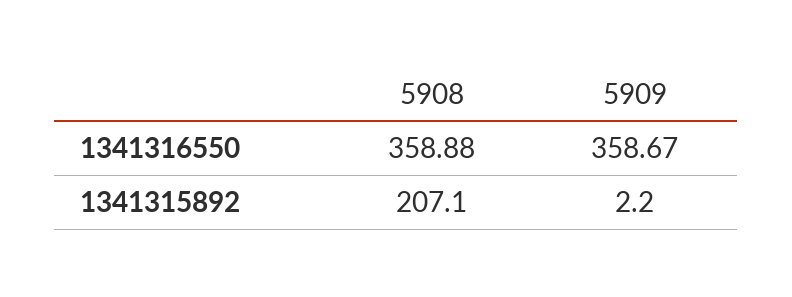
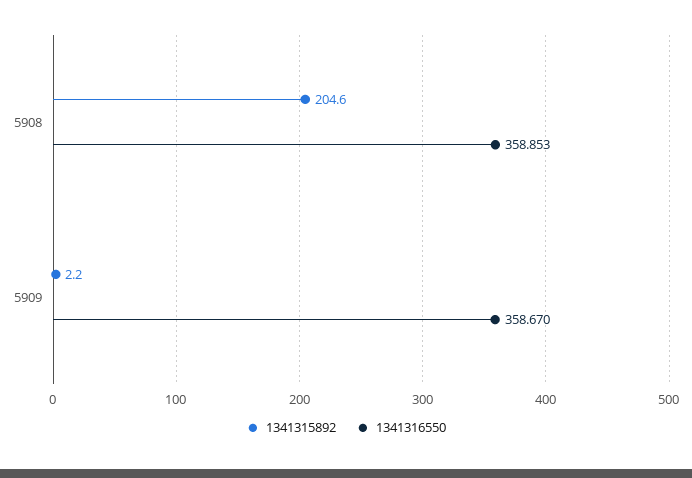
1341316550, 5908: 358.88 -> 358.853
1341315892, 5908: 207.1 -> 204.6

